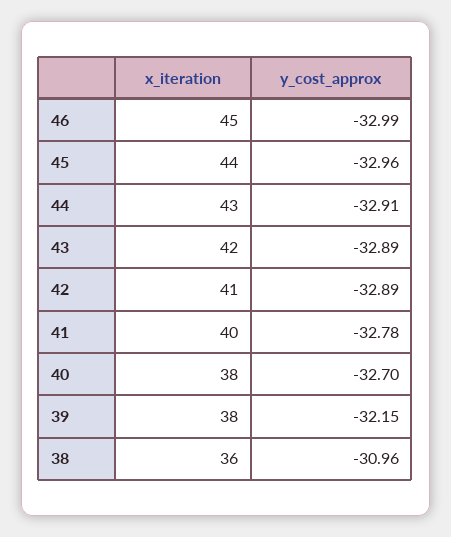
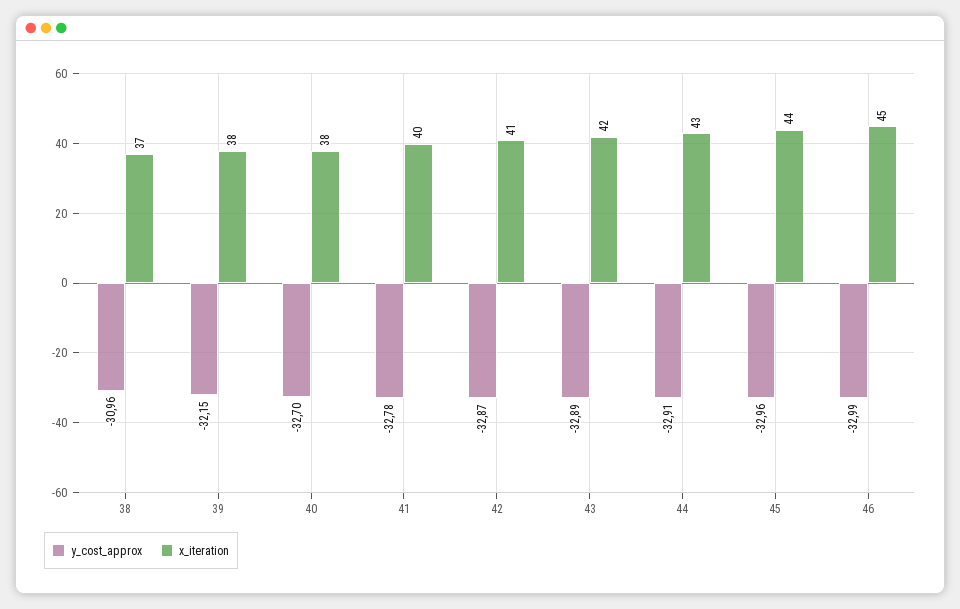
y_cost_approx, 42: -32.89 -> -32.87
x_iteration, 38: 36 -> 37

